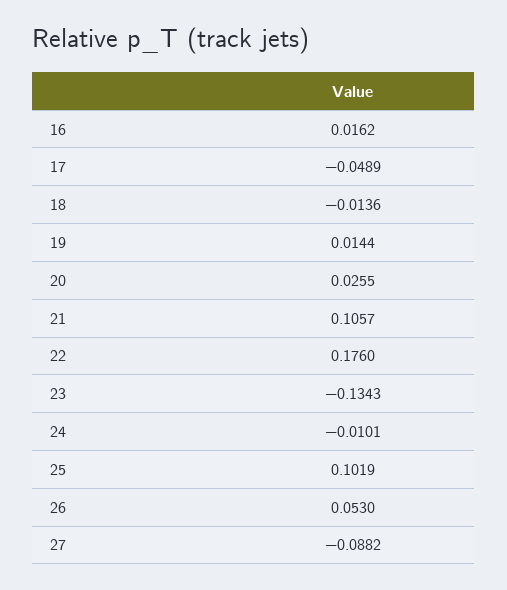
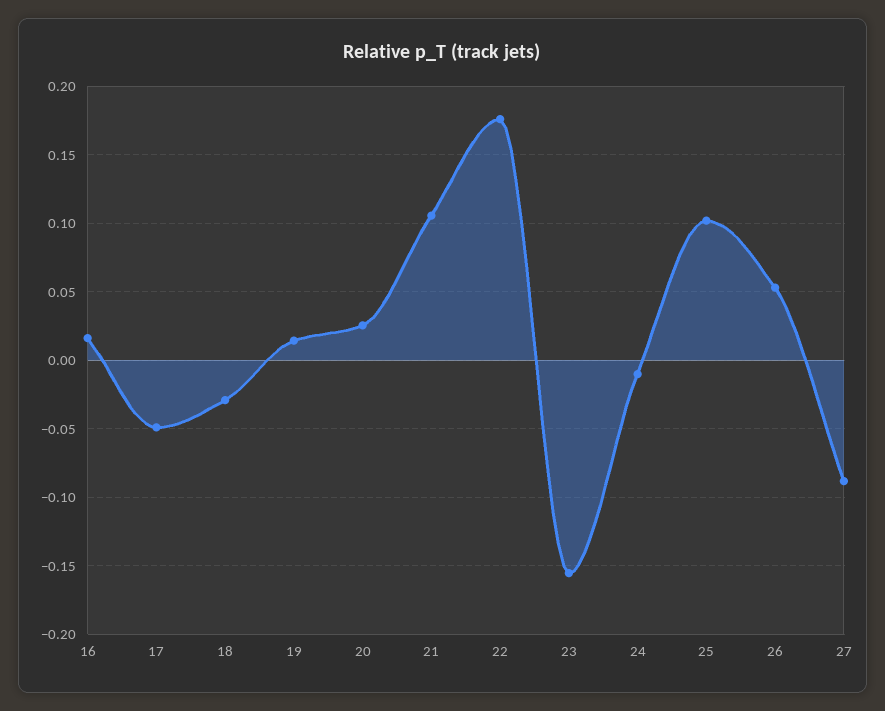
18: -0.0136 -> -0.03
23: -0.1343 -> -0.155

